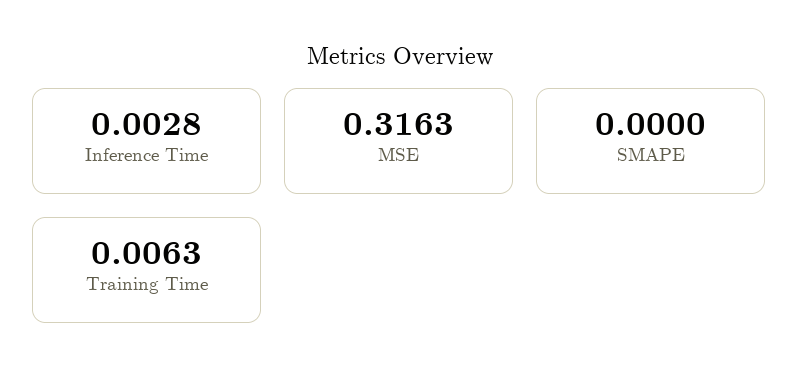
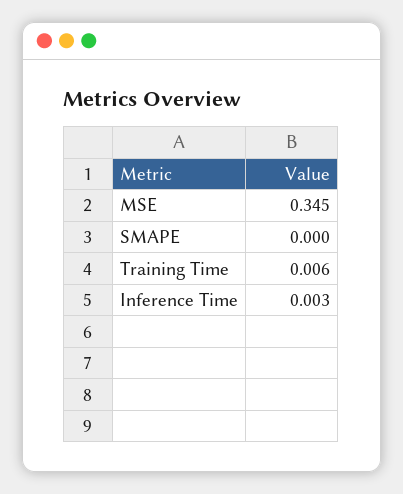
MSE: 0.3163 -> 0.345

